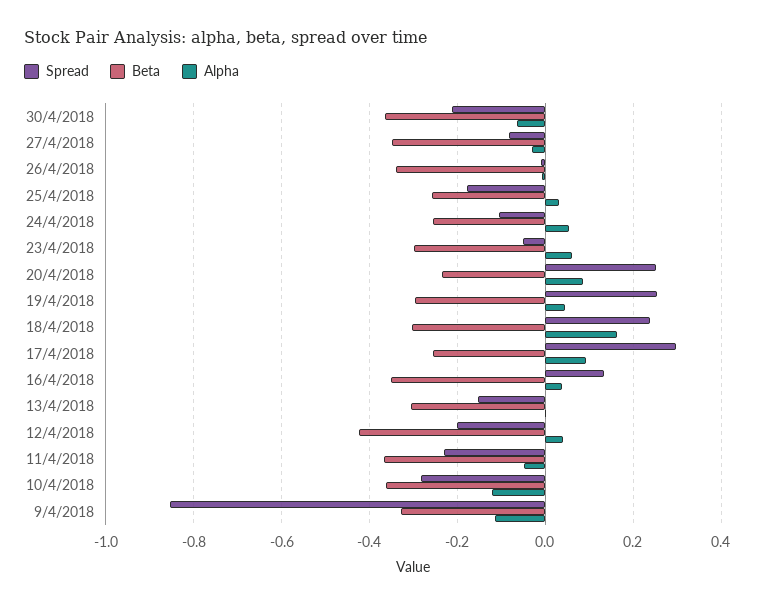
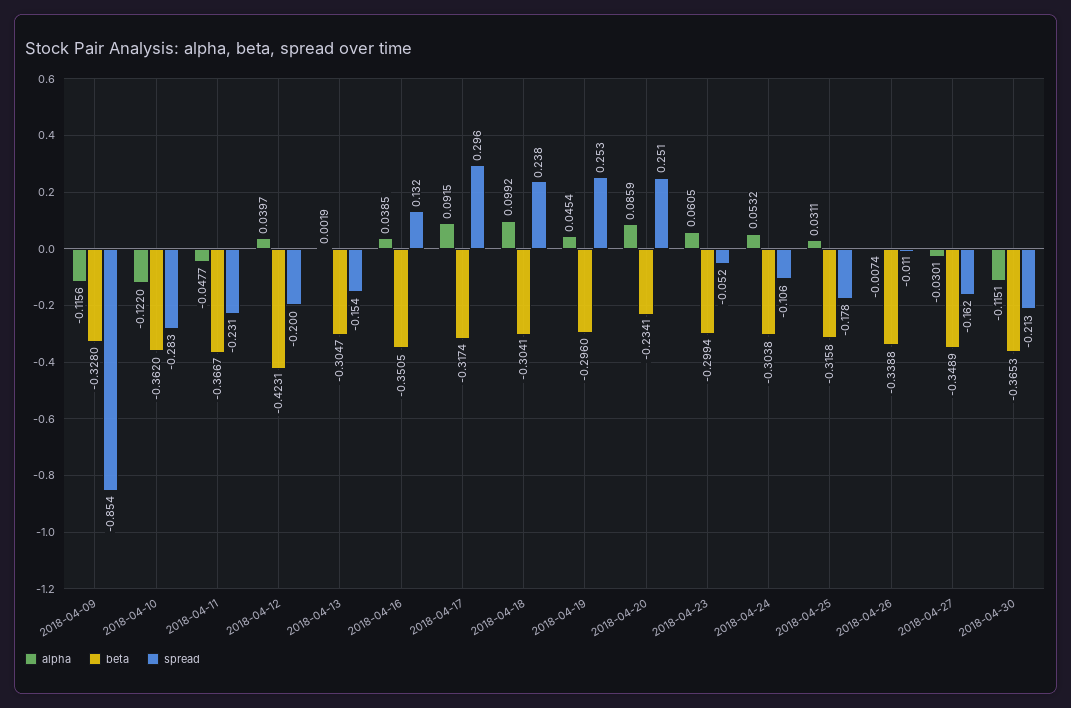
Alpha, 30/4/2018: -0.06 -> -0.1151
Spread, 27/4/2018: -0.08 -> -0.162
Beta, 25/4/2018: -0.26 -> -0.3158
Beta, 24/4/2018: -0.26 -> -0.3038
Alpha, 18/4/2018: 0.16 -> 0.0992
Beta, 17/4/2018: -0.26 -> -0.3174

